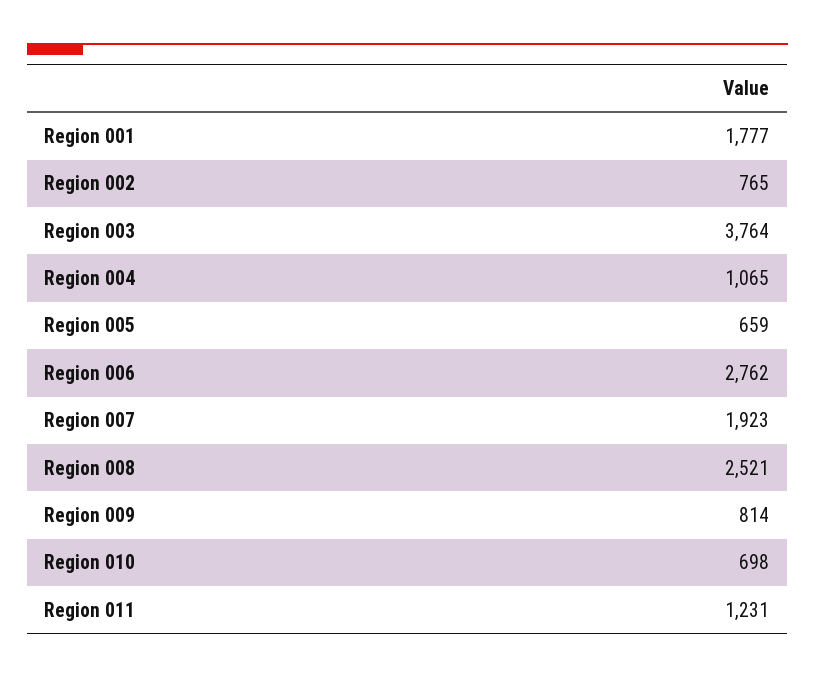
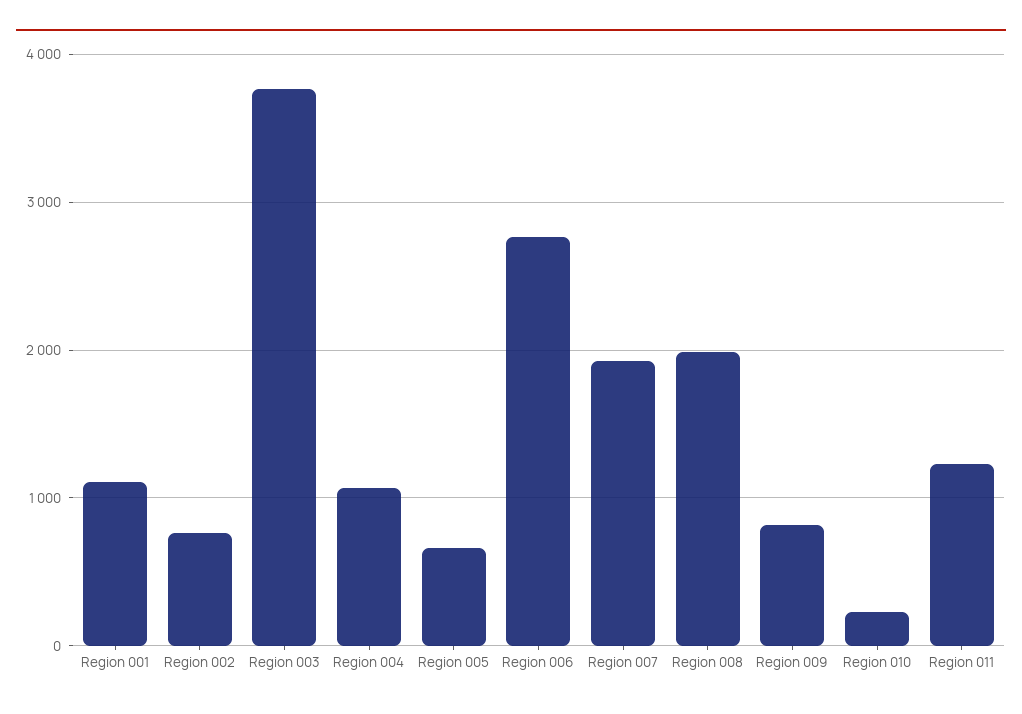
Region 001: 1777 -> 1100
Region 008: 2521 -> 2000
Region 010: 698 -> 200

